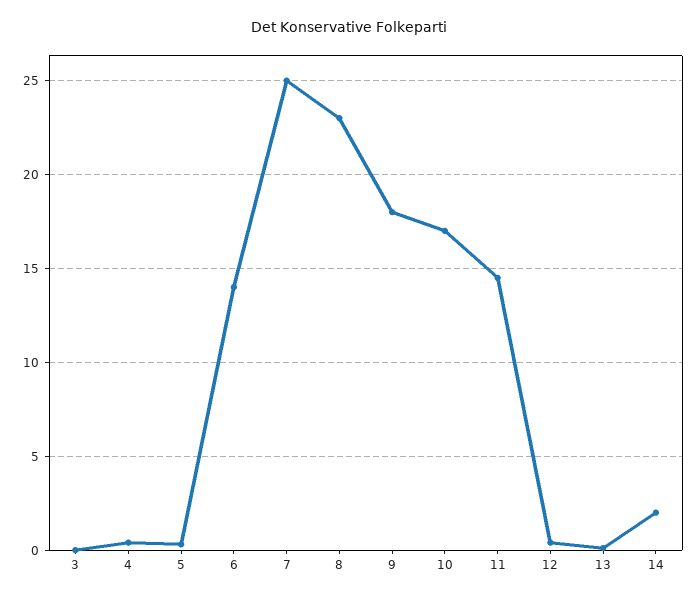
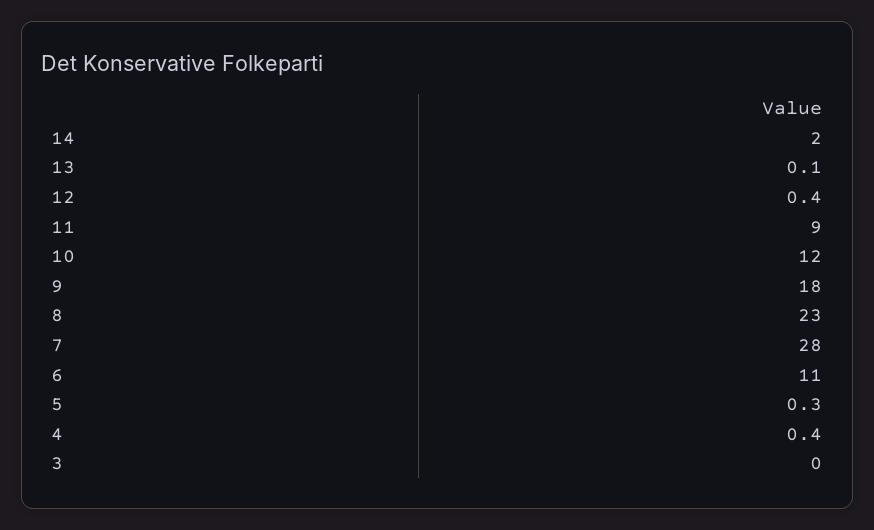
6: 14 -> 11
7: 25 -> 28
10: 17 -> 12
11: 14.5 -> 9

